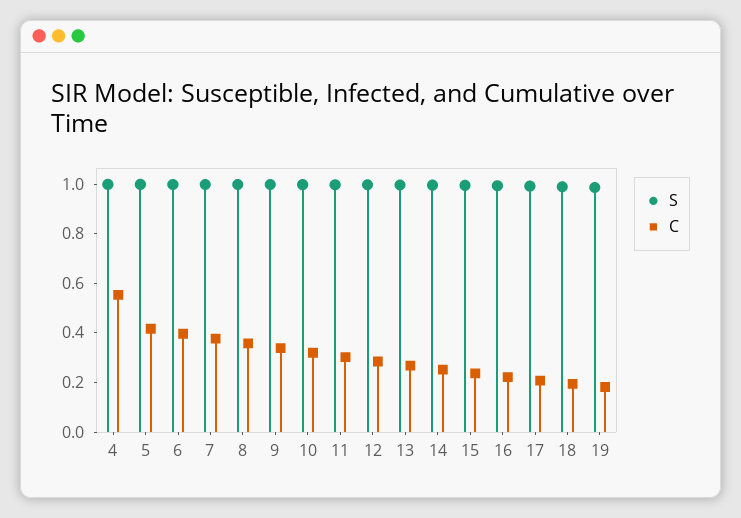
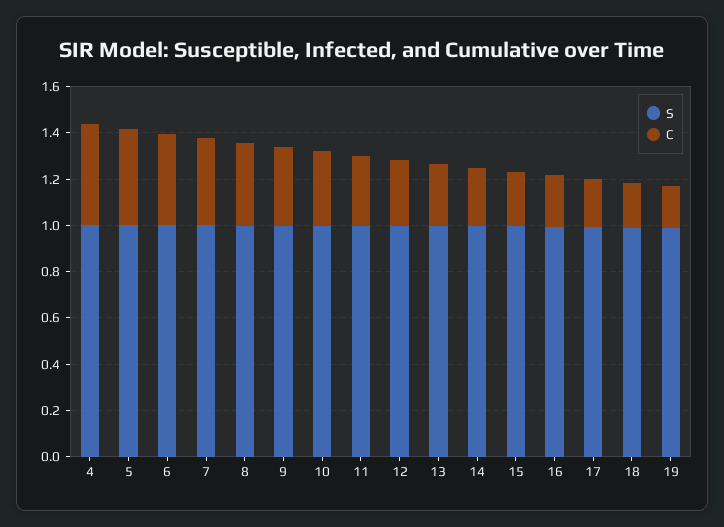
C, 4: 0.55 -> 0.45

